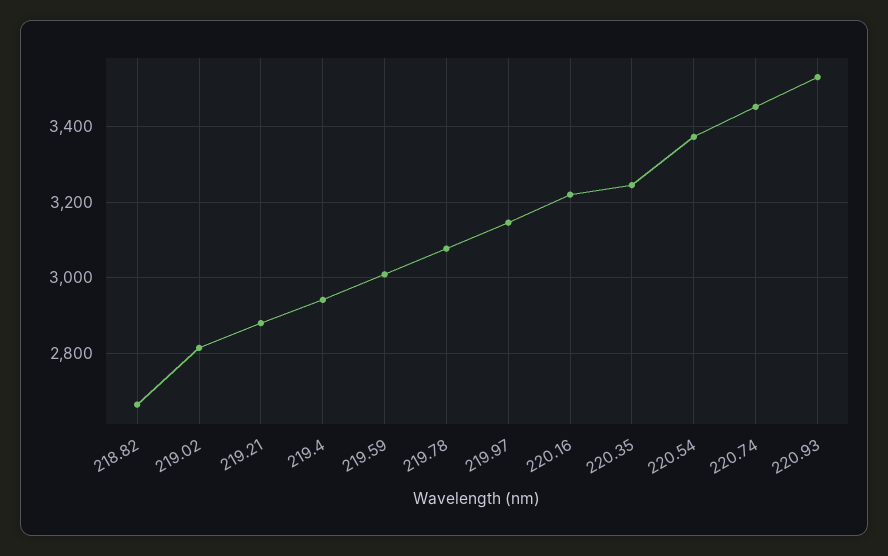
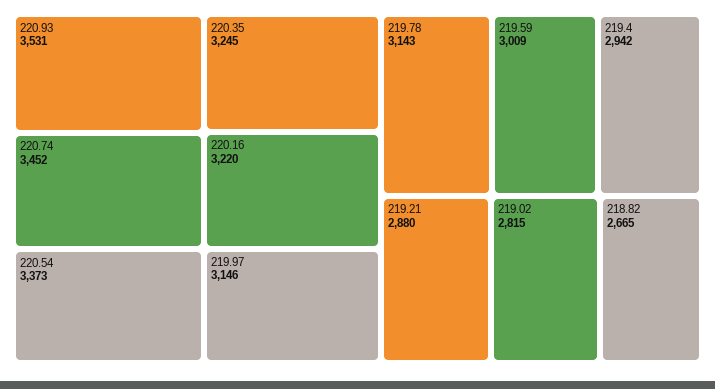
219.78: 3080 -> 3143

